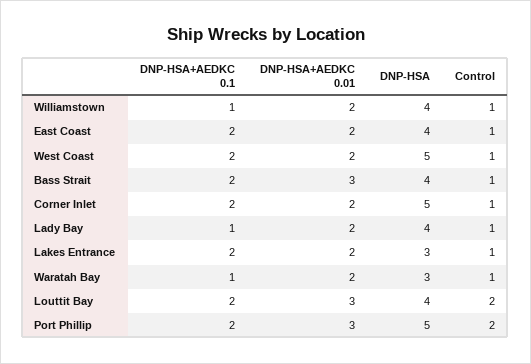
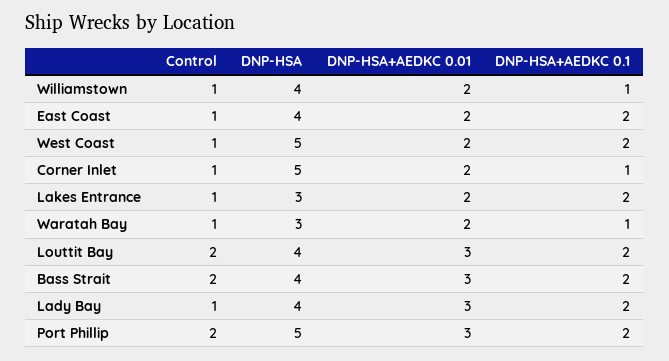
Control, Bass Strait: 1 -> 2
DNP-HSA+AEDKC 0.1, Corner Inlet: 2 -> 1
DNP-HSA+AEDKC 0.1, Lady Bay: 1 -> 2
DNP-HSA+AEDKC 0.01, Lady Bay: 2 -> 3

